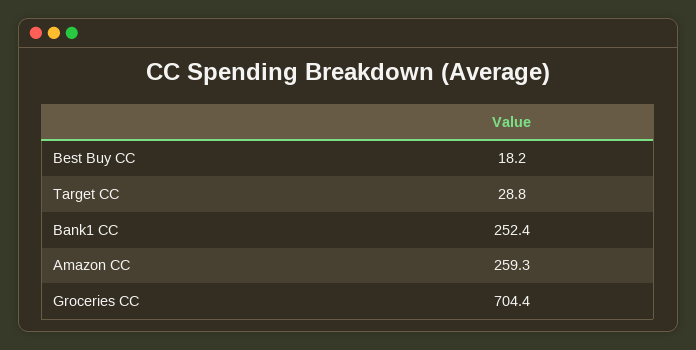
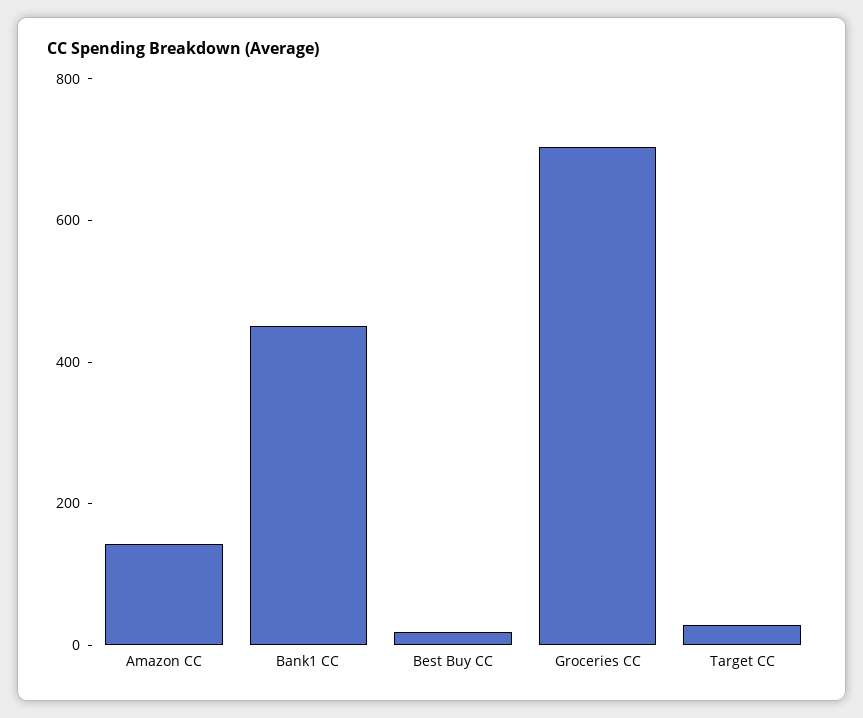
Bank1 CC: 252.4 -> 450
Amazon CC: 259.3 -> 150

